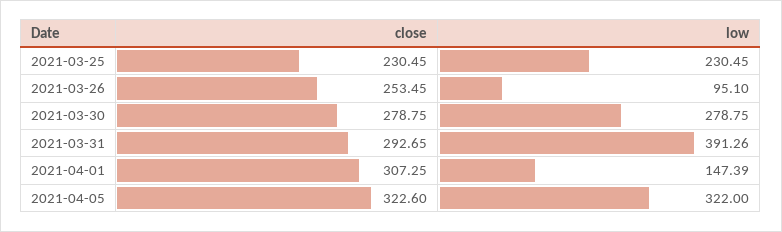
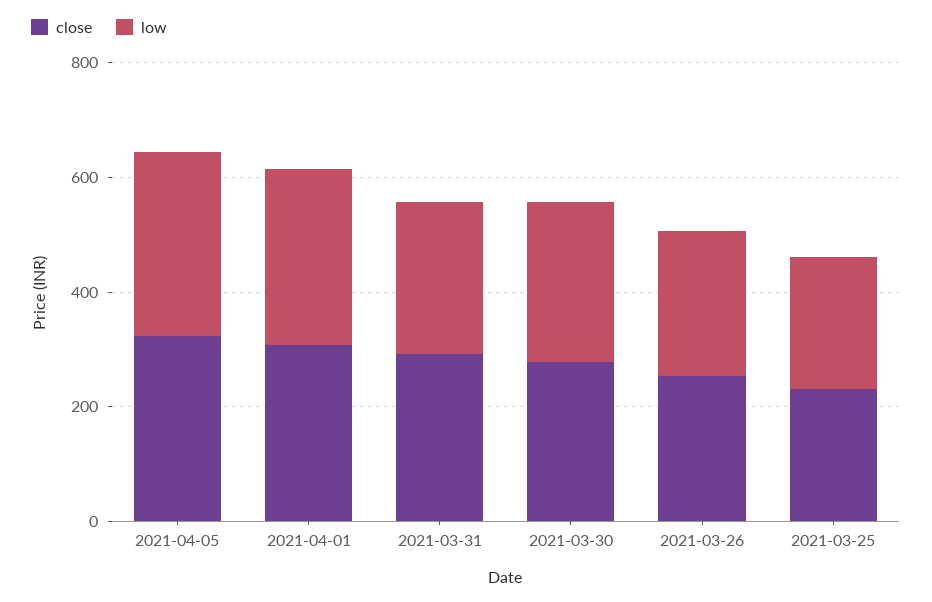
low, 2021-03-26: 95.1 -> 250
low, 2021-03-31: 391.26 -> 250
low, 2021-04-01: 147.39 -> 300

